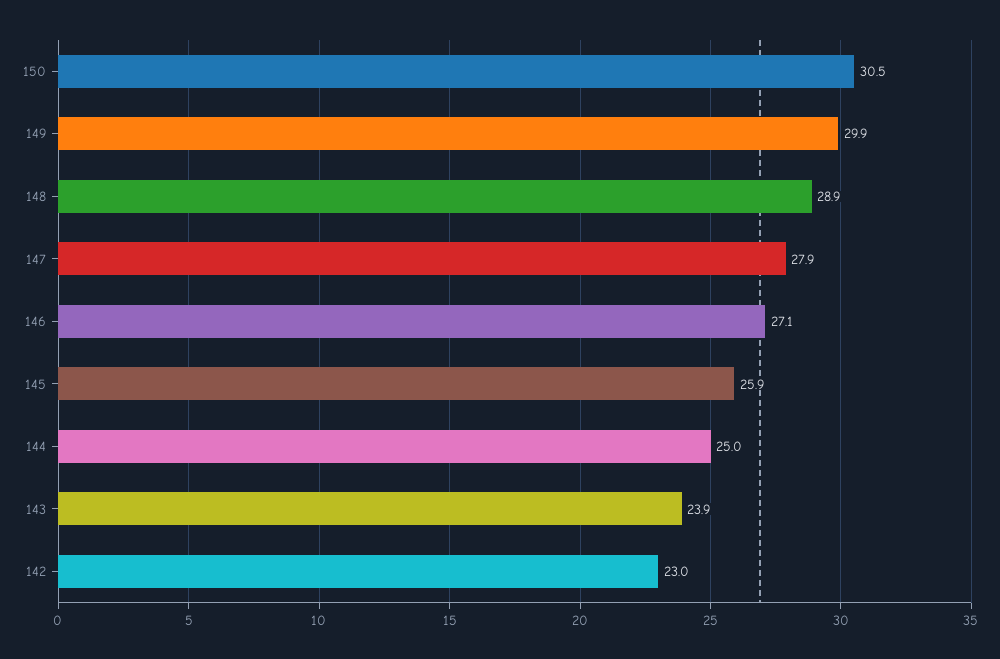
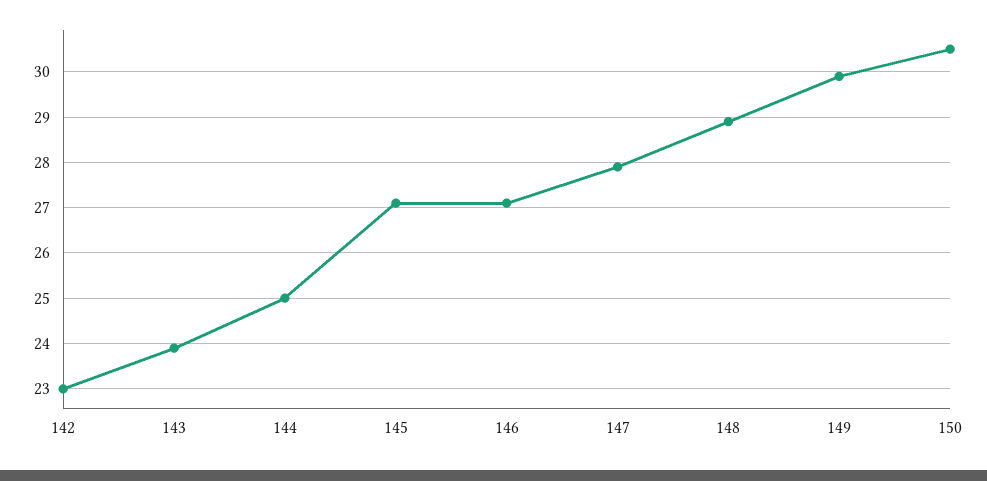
145: 25.9 -> 27

